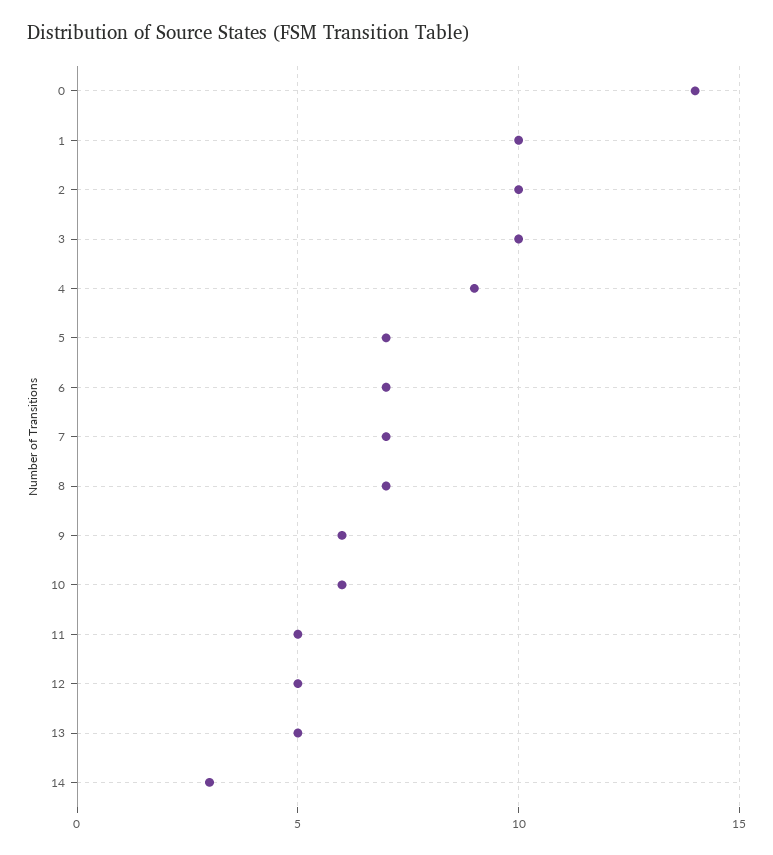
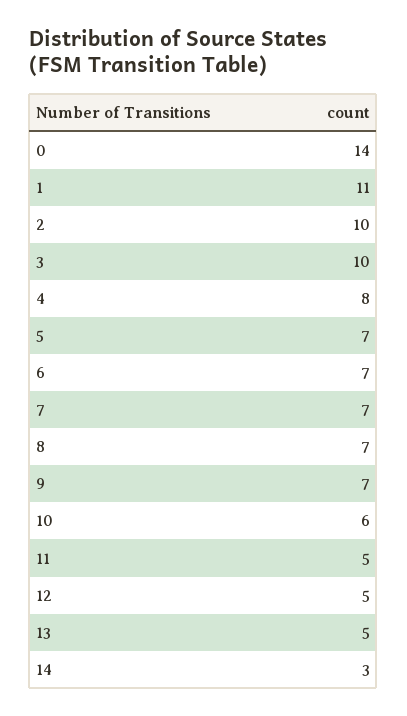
1: 10 -> 11
4: 9 -> 8
9: 6 -> 7

